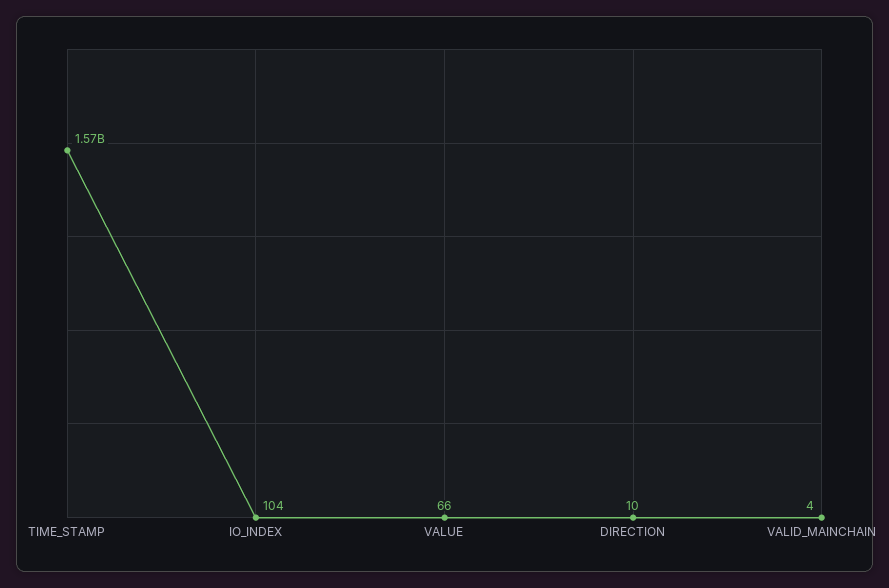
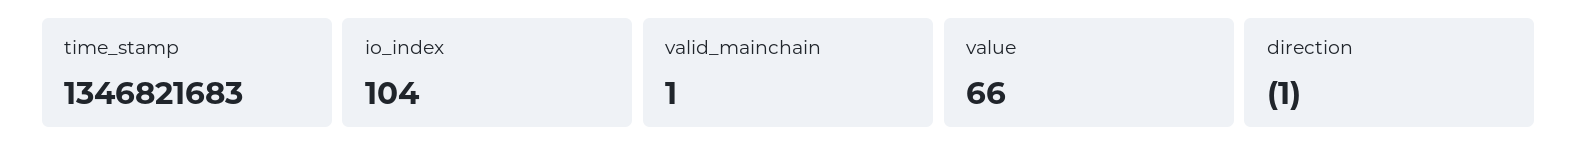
TIME_STAMP: 1570000000 -> 1346821683
DIRECTION: 10 -> -1
VALID_MAINCHAIN: 4 -> 1

